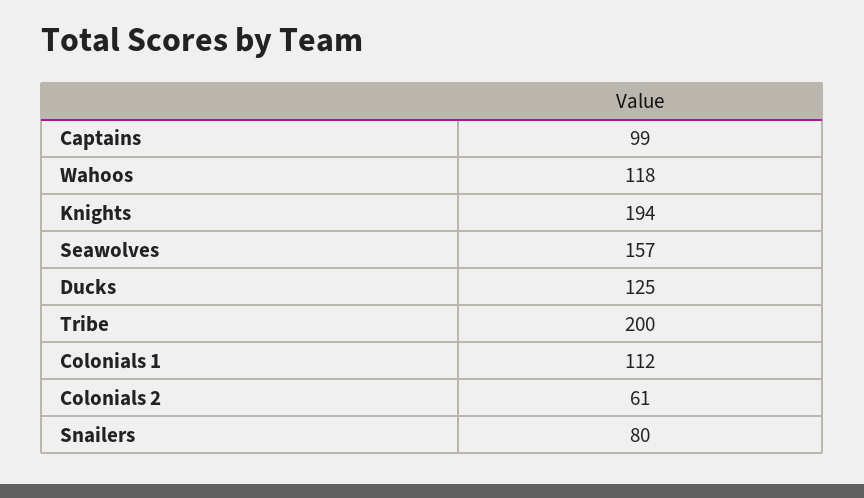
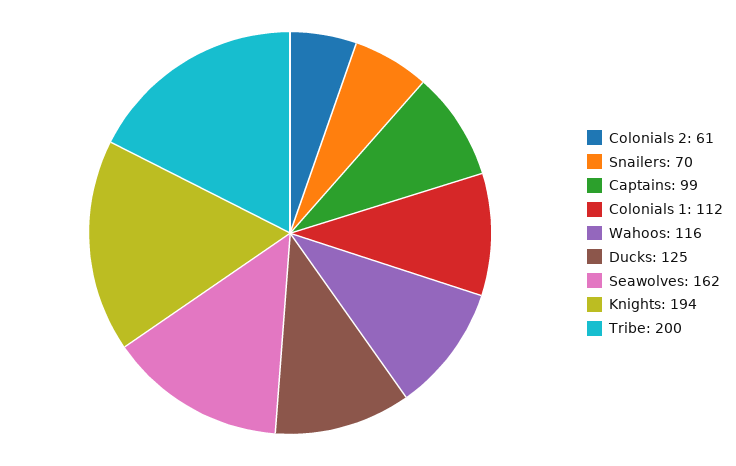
Wahoos: 118 -> 116
Seawolves: 157 -> 162
Snailers: 80 -> 70

